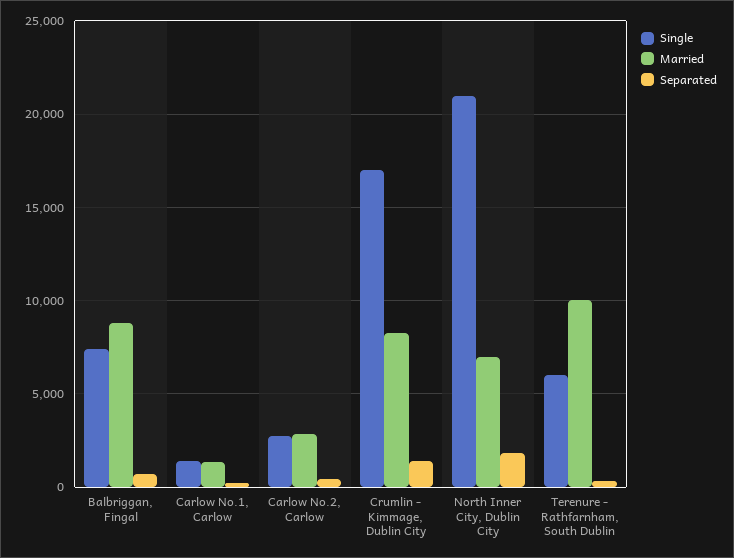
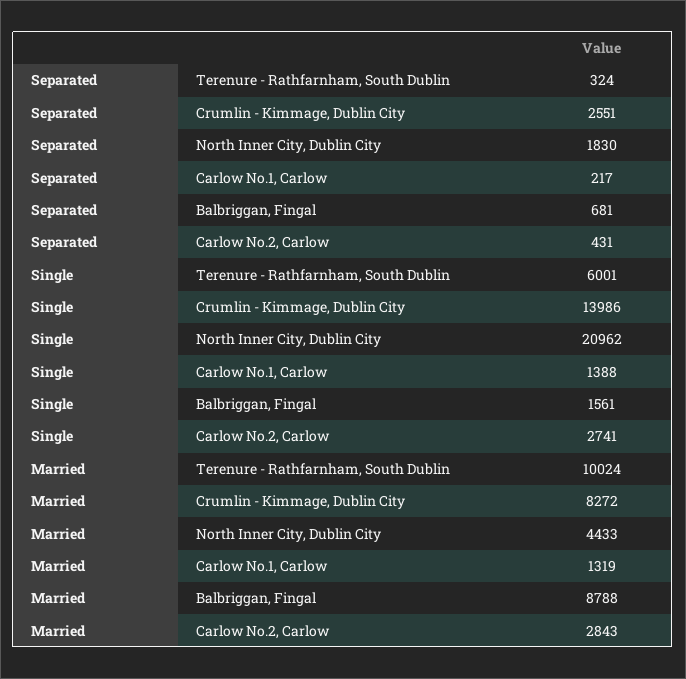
Single, Balbriggan, Fingal: 7500 -> 1561
Single, Crumlin - Kimmage, Dublin City: 17000 -> 13986
Separated, Crumlin - Kimmage, Dublin City: 1500 -> 2551
Married, North Inner City, Dublin City: 7000 -> 4433

